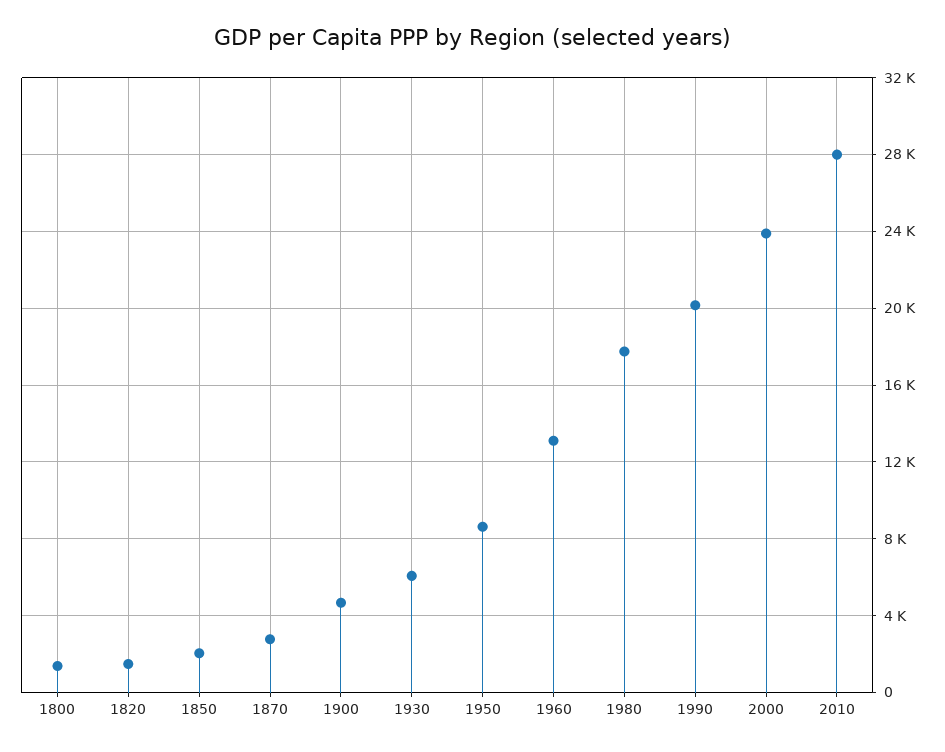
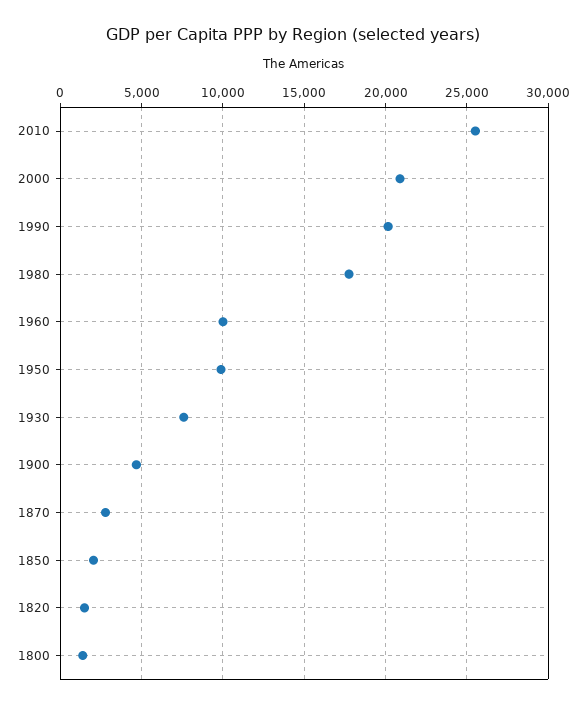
1930: 6000 -> 7500
1950: 8500 -> 10000
1960: 13000 -> 10000
2000: 24000 -> 21000
2010: 28000 -> 25500

